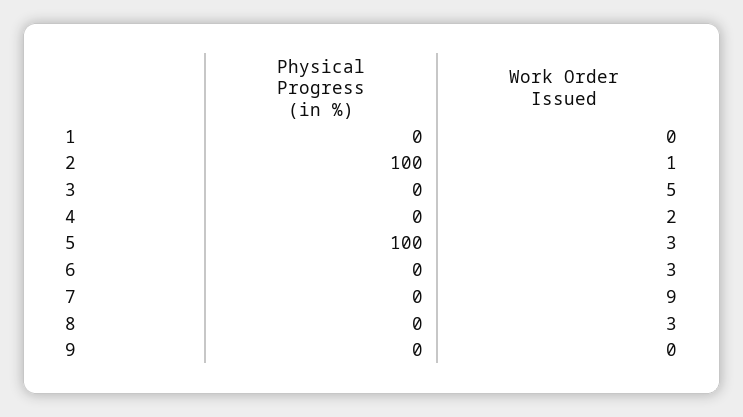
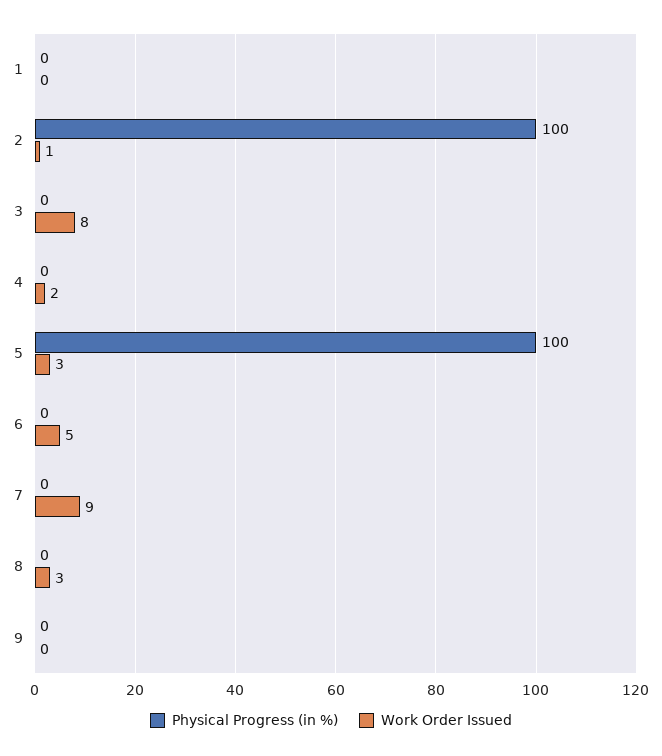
Work Order Issued, 3: 5 -> 8
Work Order Issued, 6: 3 -> 5

